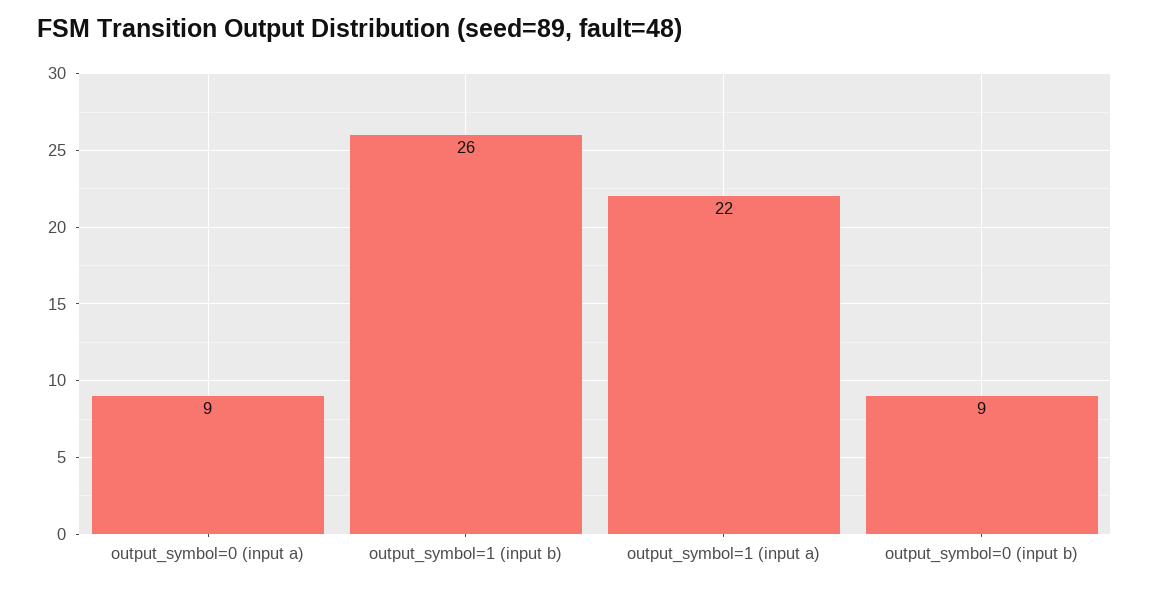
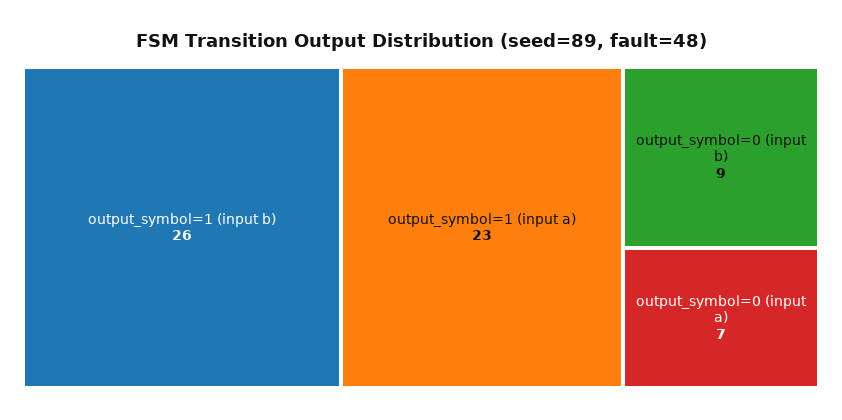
output_symbol=0 (input a): 9 -> 7
output_symbol=1 (input a): 22 -> 23

